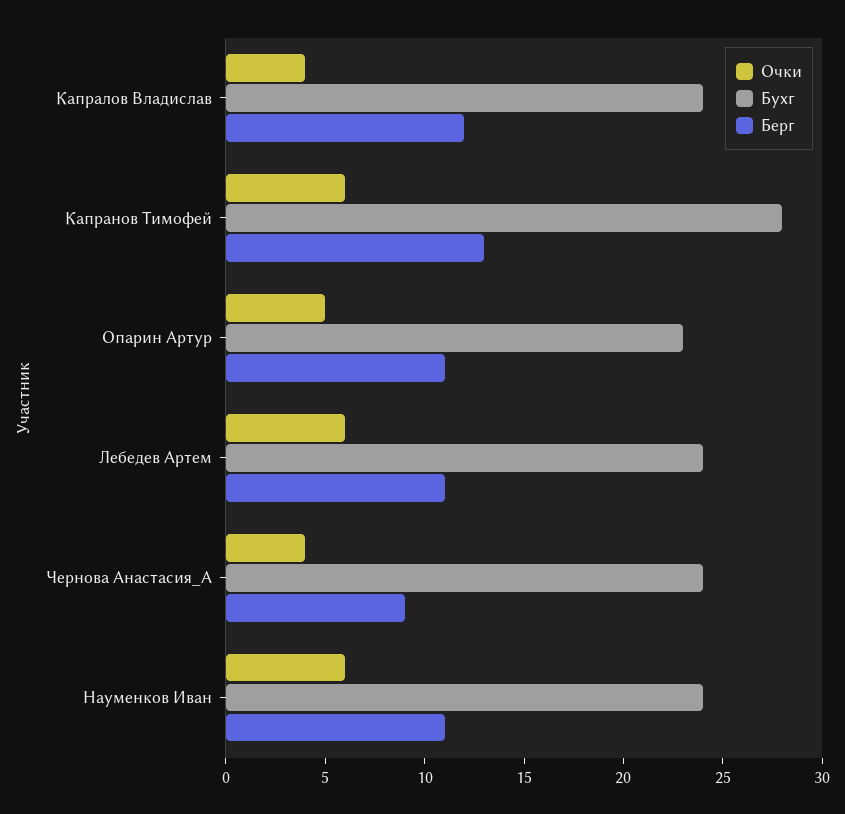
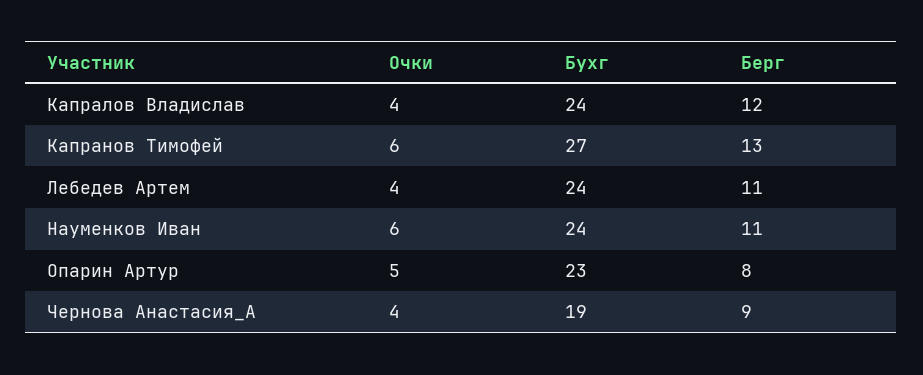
Бухг, Капранов Тимофей: 28 -> 27
Берг, Опарин Артур: 11 -> 8
Очки, Лебедев Артем: 6 -> 4
Бухг, Чернова Анастасия_А: 24 -> 19

